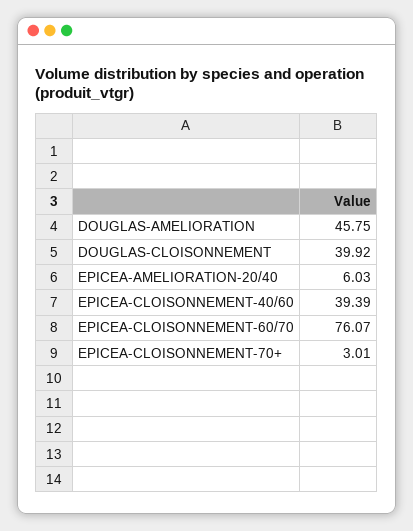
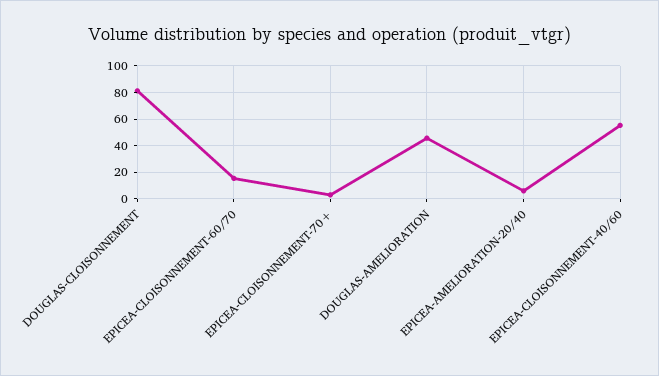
DOUGLAS-CLOISONNEMENT: 39.92 -> 80
EPICEA-CLOISONNEMENT-40/60: 39.39 -> 55
EPICEA-CLOISONNEMENT-60/70: 76.07 -> 15

